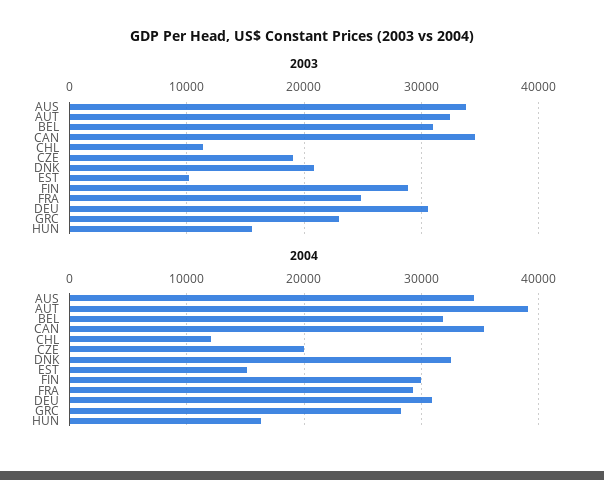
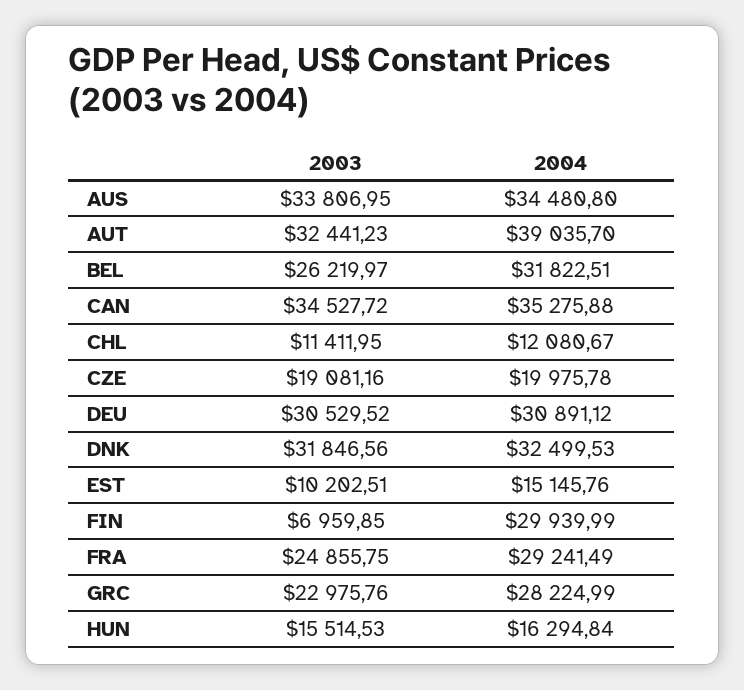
2003, BEL: 31000 -> 26219.97
2003, DNK: 21000 -> 31846.56
2003, FIN: 29000 -> 6959.85

